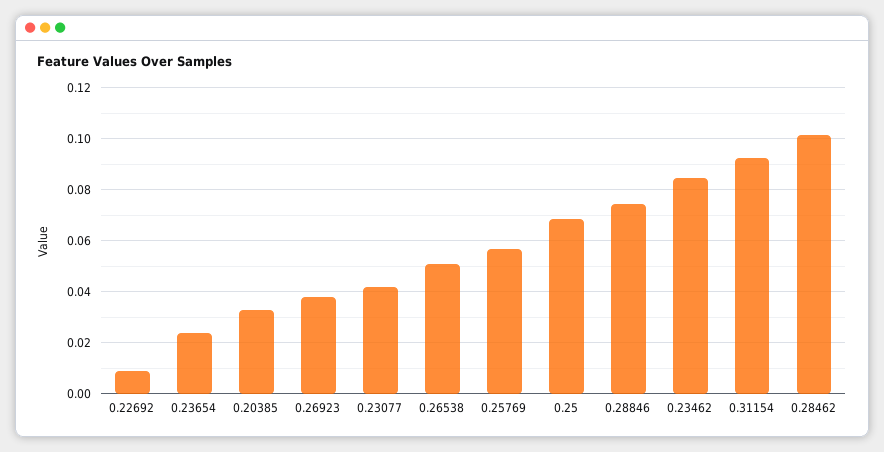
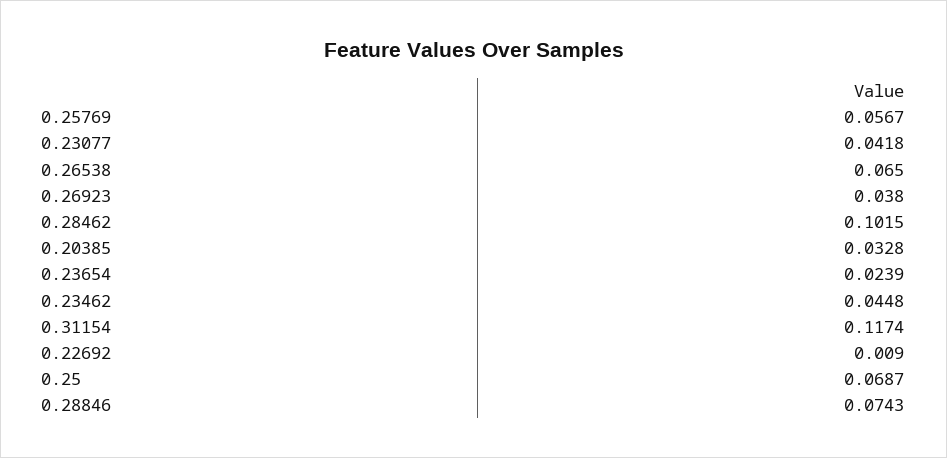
0.26538: 0.05 -> 0.065
0.23462: 0.085 -> 0.0448
0.31154: 0.0925 -> 0.1174

